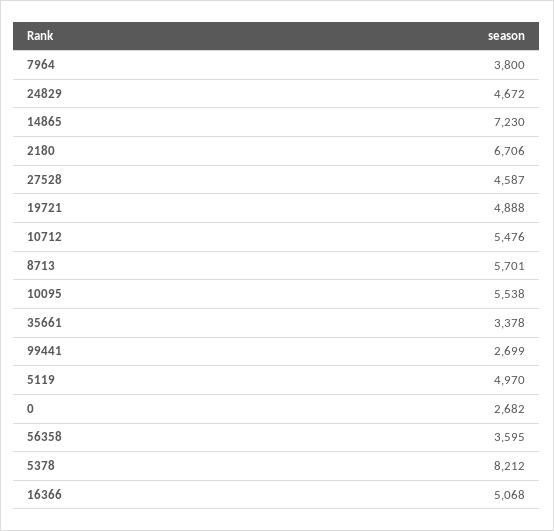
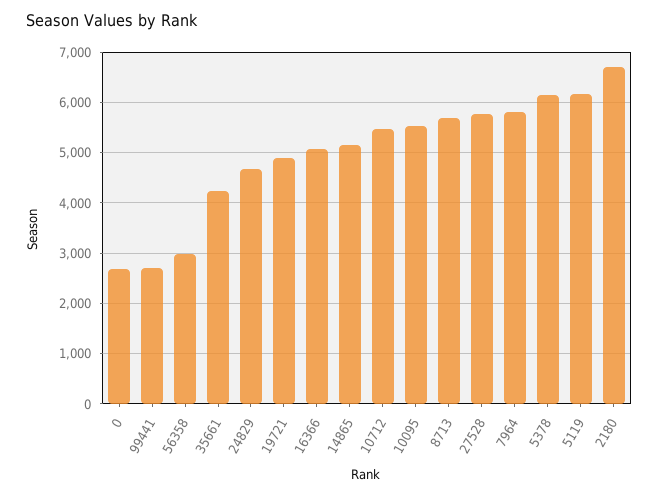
7964: 3800 -> 5800
14865: 7230 -> 5200
27528: 4587 -> 5800
35661: 3378 -> 4200
5119: 4970 -> 6200
56358: 3595 -> 3000
5378: 8212 -> 6200

